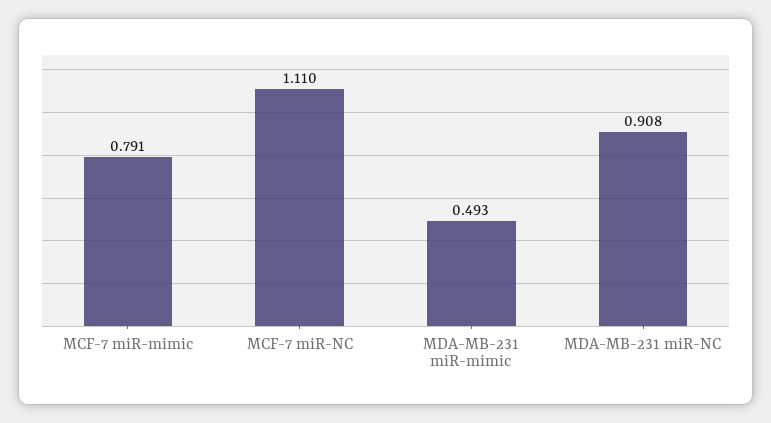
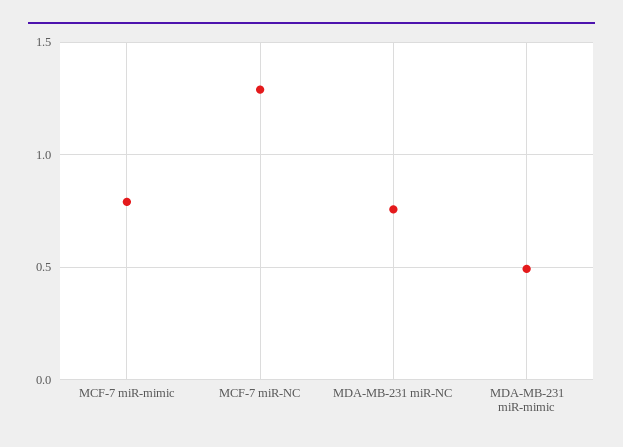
MCF-7 miR-NC: 1.11 -> 1.3
MDA-MB-231 miR-NC: 0.908 -> 0.75

